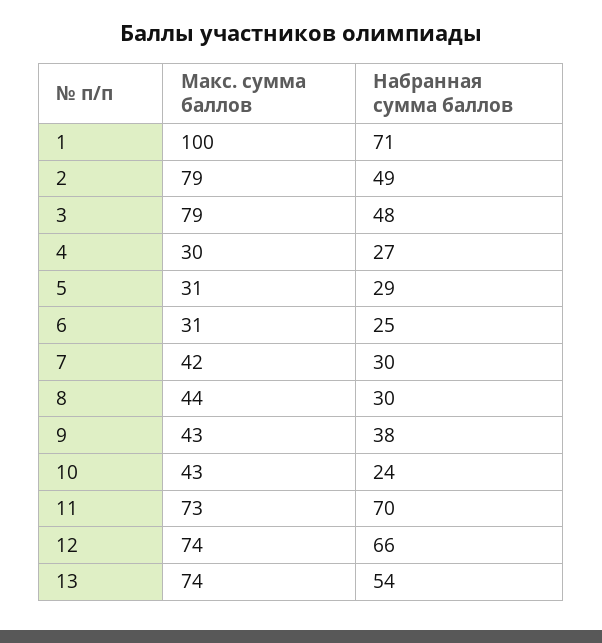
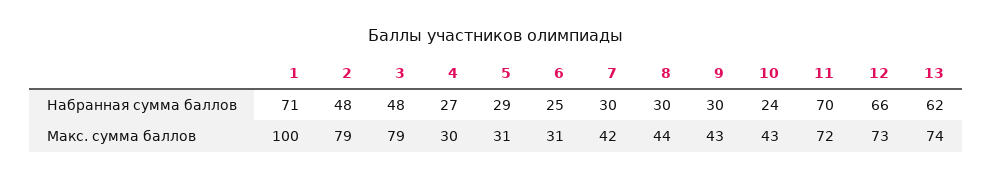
Набранная сумма баллов, 2: 49 -> 48
Набранная сумма баллов, 9: 38 -> 30
Макс. сумма баллов, 11: 73 -> 72
Макс. сумма баллов, 12: 74 -> 73
Набранная сумма баллов, 13: 54 -> 62

